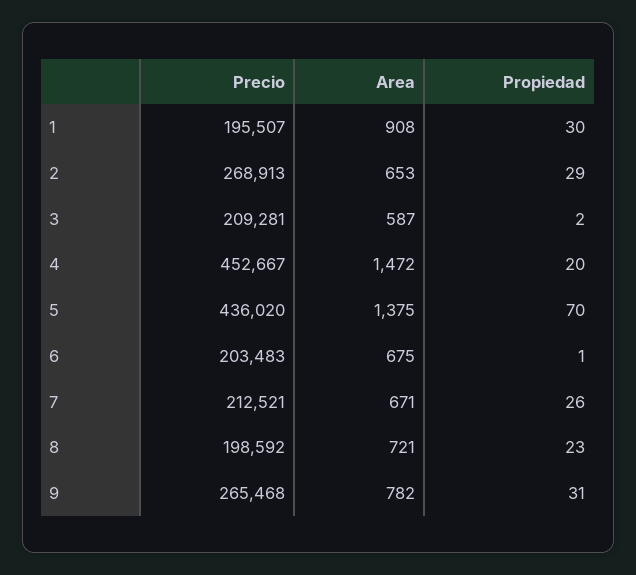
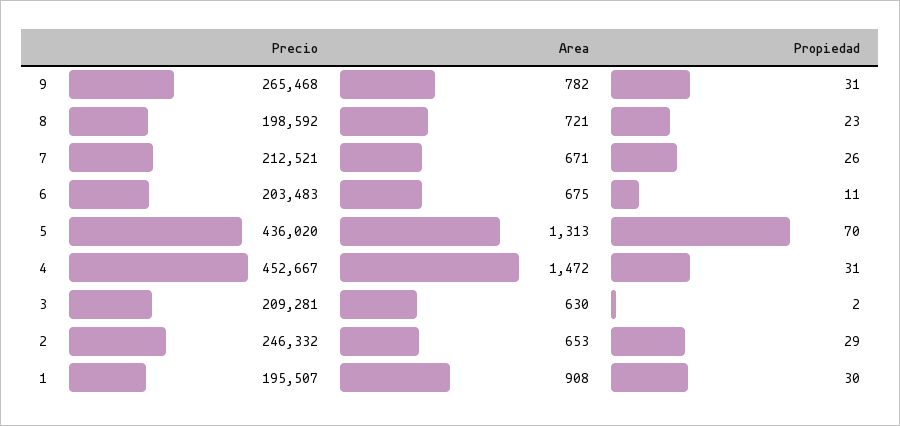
Precio, 2: 268913 -> 246332
Area, 3: 587 -> 630
Propiedad, 4: 20 -> 31
Area, 5: 1375 -> 1313
Propiedad, 6: 1 -> 11

